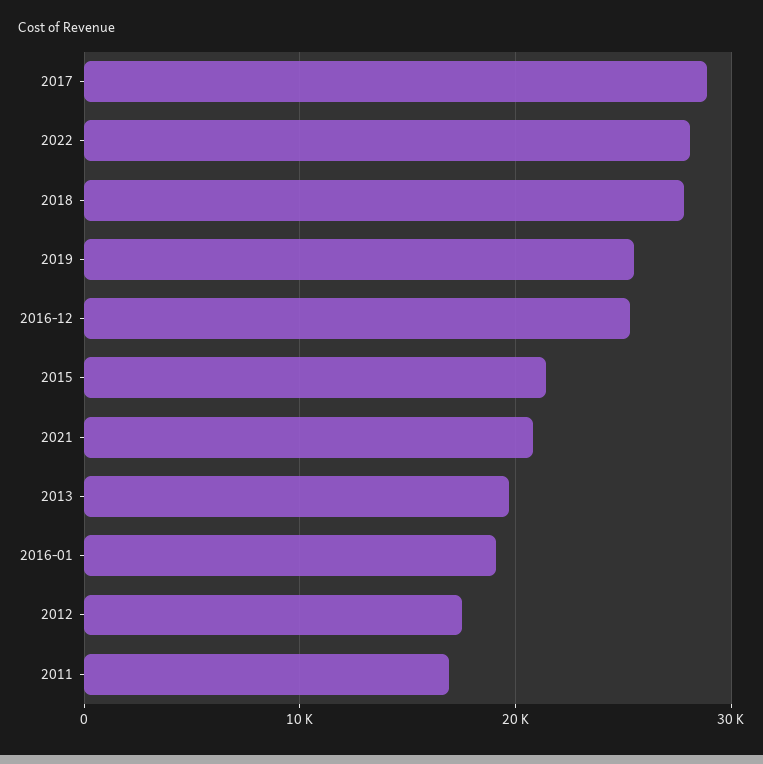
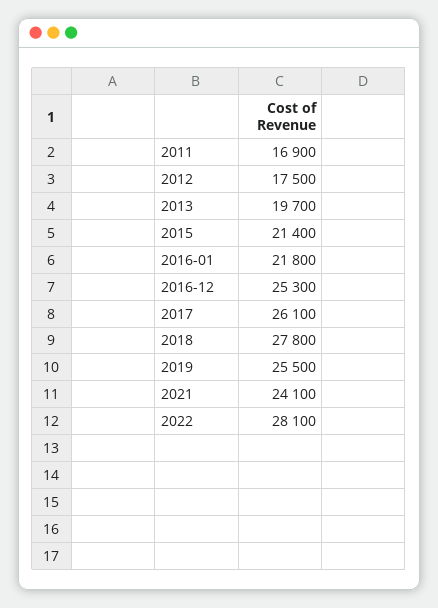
2017: 29000 -> 26100
2021: 21000 -> 24100
2016-01: 19000 -> 21800

